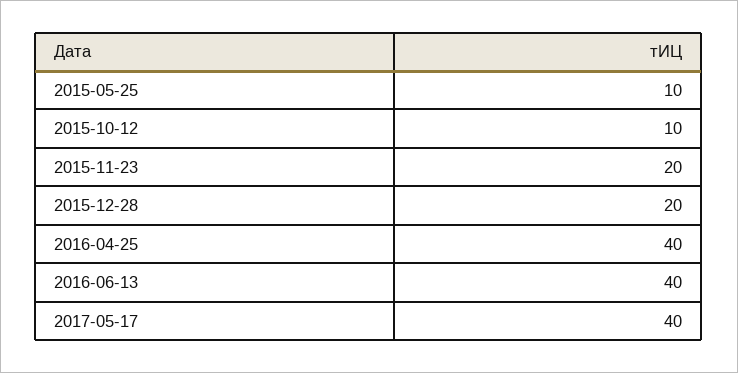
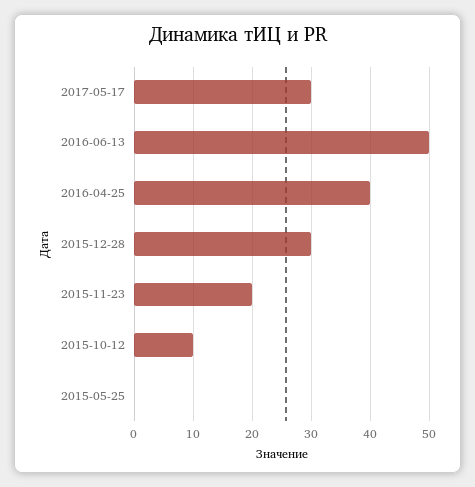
2015-05-25: 10 -> 0
2015-12-28: 20 -> 30
2016-06-13: 40 -> 50
2017-05-17: 40 -> 30

